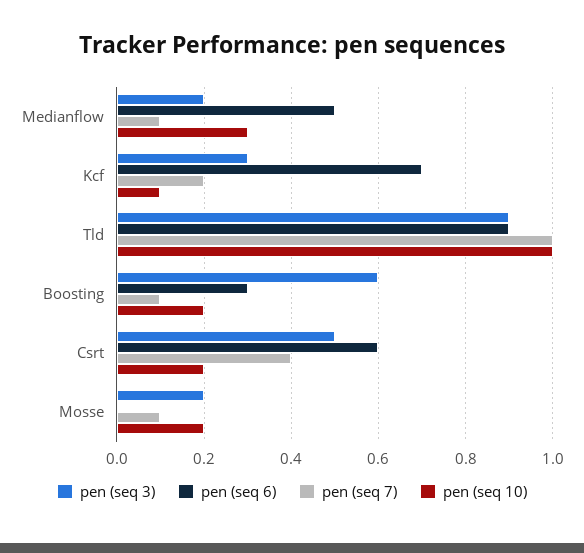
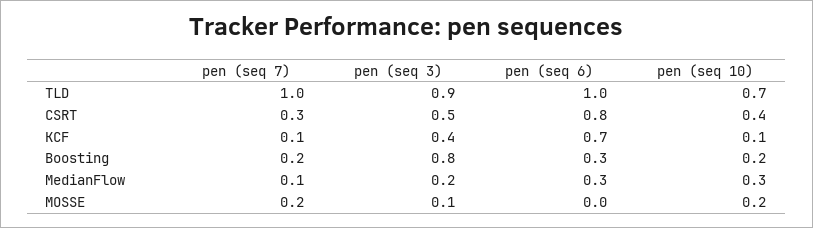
pen (seq 6), Medianflow: 0.5 -> 0.3
pen (seq 3), Kcf: 0.3 -> 0.4
pen (seq 7), Kcf: 0.2 -> 0.1
pen (seq 6), Tld: 0.9 -> 1
pen (seq 10), Tld: 1 -> 0.7
pen (seq 3), Boosting: 0.6 -> 0.8
pen (seq 7), Boosting: 0.1 -> 0.2
pen (seq 6), Csrt: 0.6 -> 0.8
pen (seq 7), Csrt: 0.4 -> 0.3
pen (seq 10), Csrt: 0.2 -> 0.4
pen (seq 3), Mosse: 0.2 -> 0.1
pen (seq 7), Mosse: 0.1 -> 0.2

